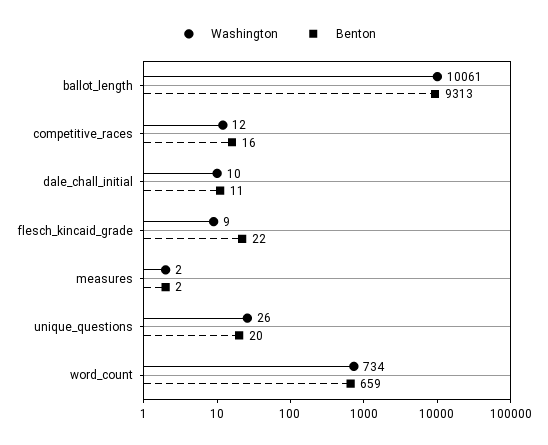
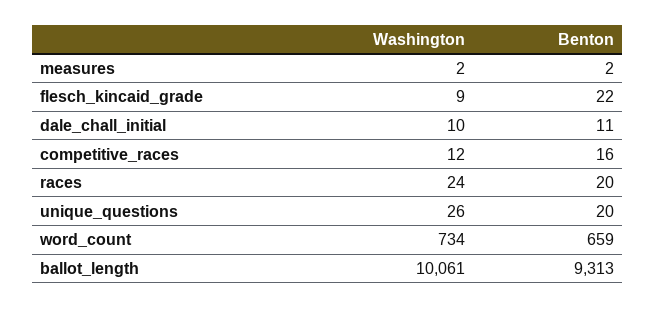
Washington, races: none -> 24
Benton, races: none -> 20

